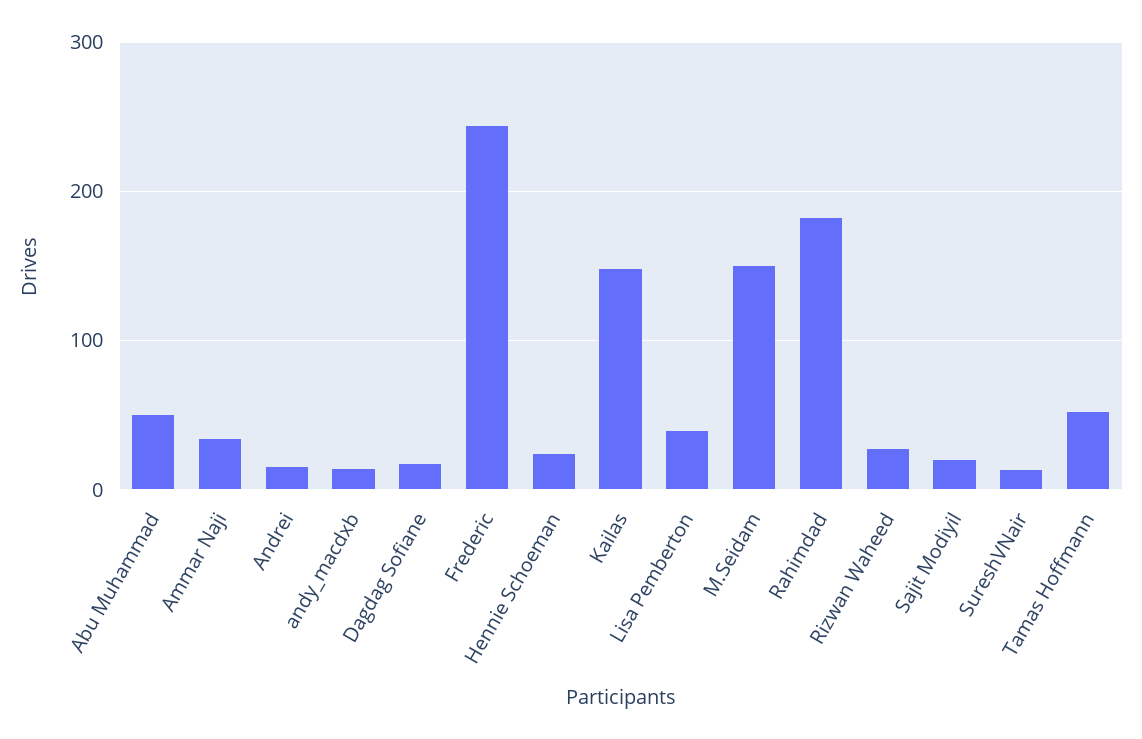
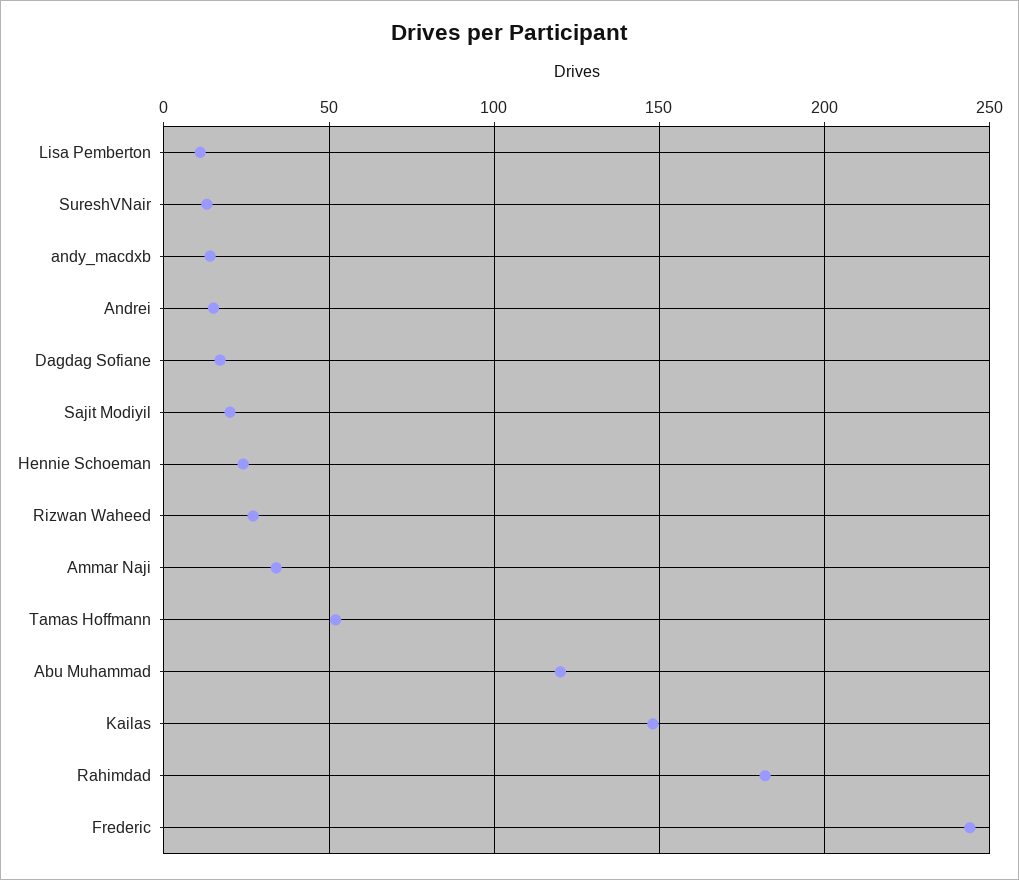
Abu Muhammad: 50 -> 120
Lisa Pemberton: 40 -> 10
M.Seidam: 150 -> none

